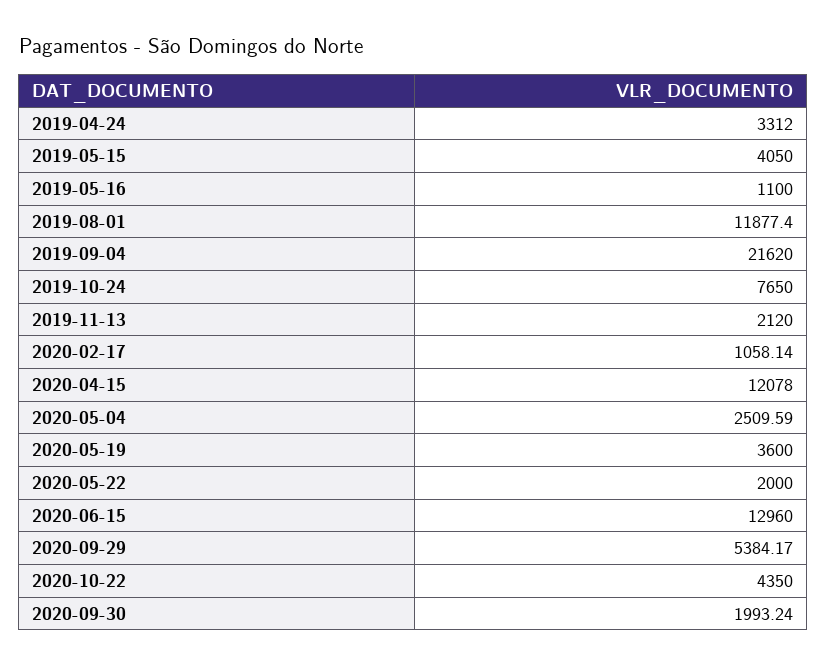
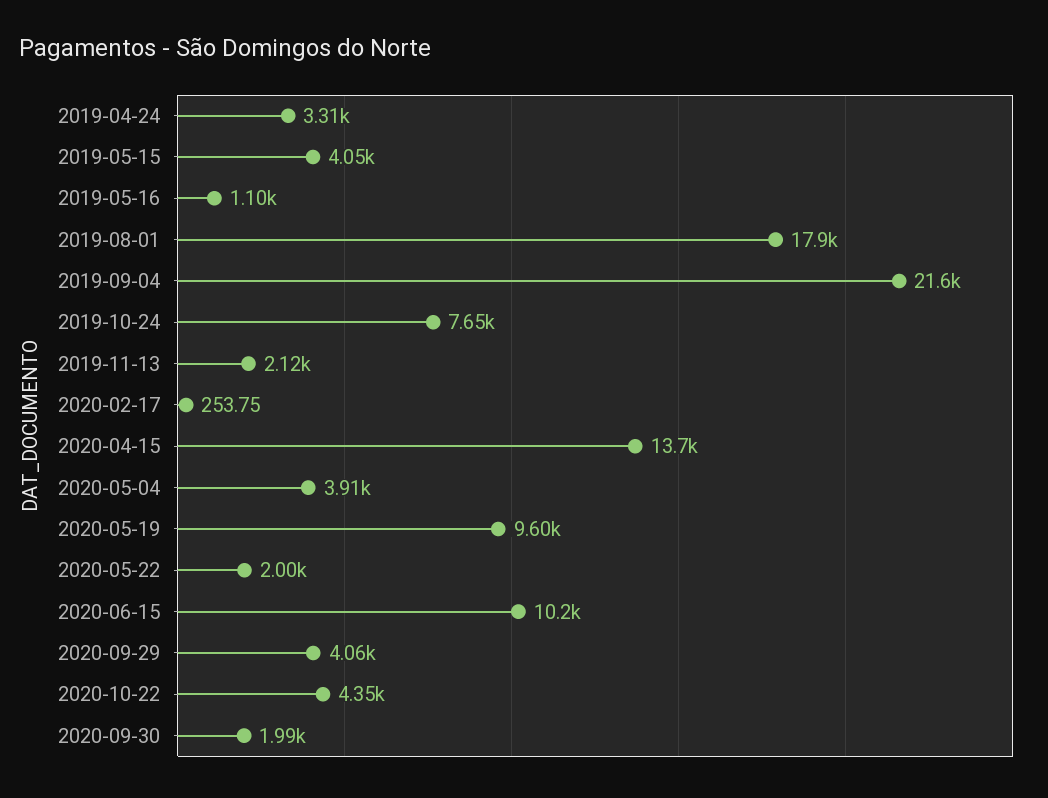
2019-08-01: 11877.4 -> 17900
2020-02-17: 1058.14 -> 253.75
2020-04-15: 12078 -> 13700
2020-05-04: 2509.59 -> 3910
2020-05-19: 3600 -> 9600
2020-06-15: 12960 -> 10200
2020-09-29: 5384.17 -> 4060

